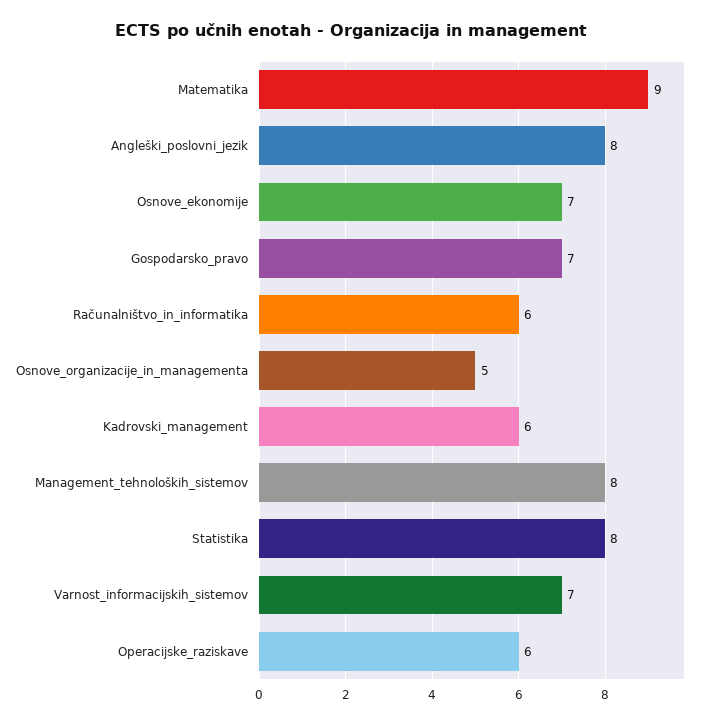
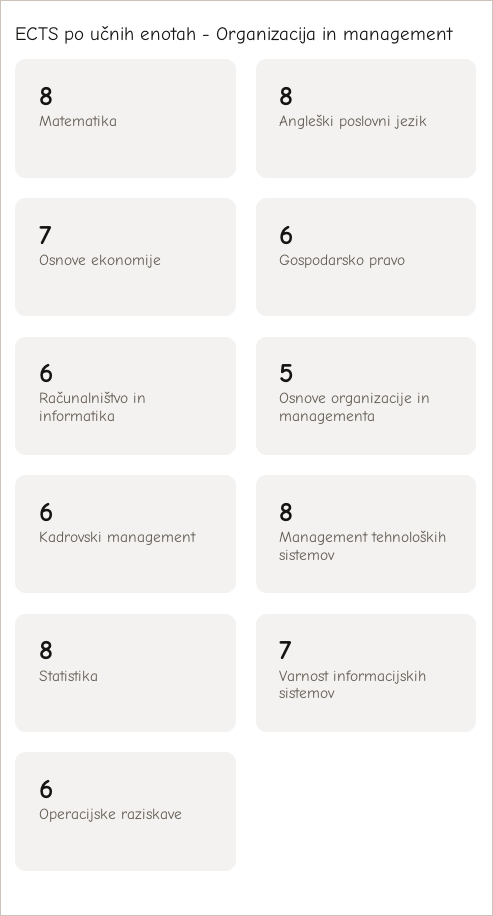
Matematika: 9 -> 8
Gospodarsko_pravo: 7 -> 6

